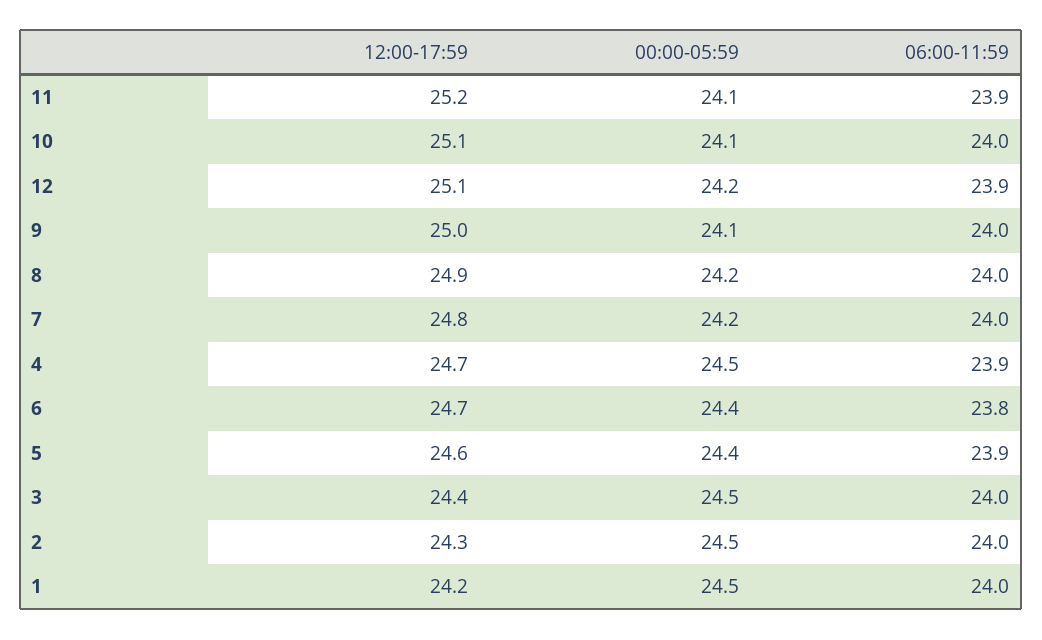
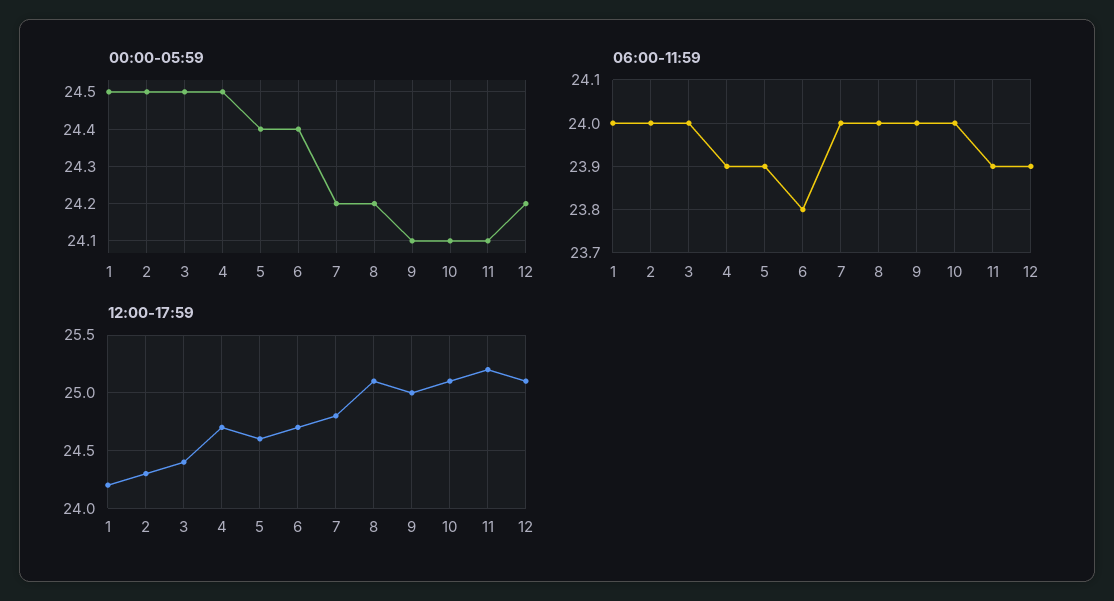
12:00-17:59, 8: 24.9 -> 25.1

